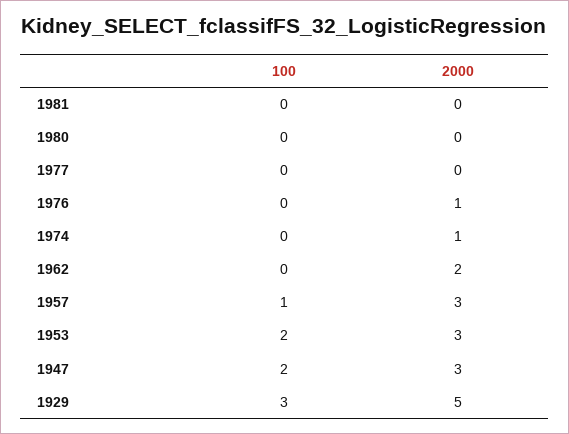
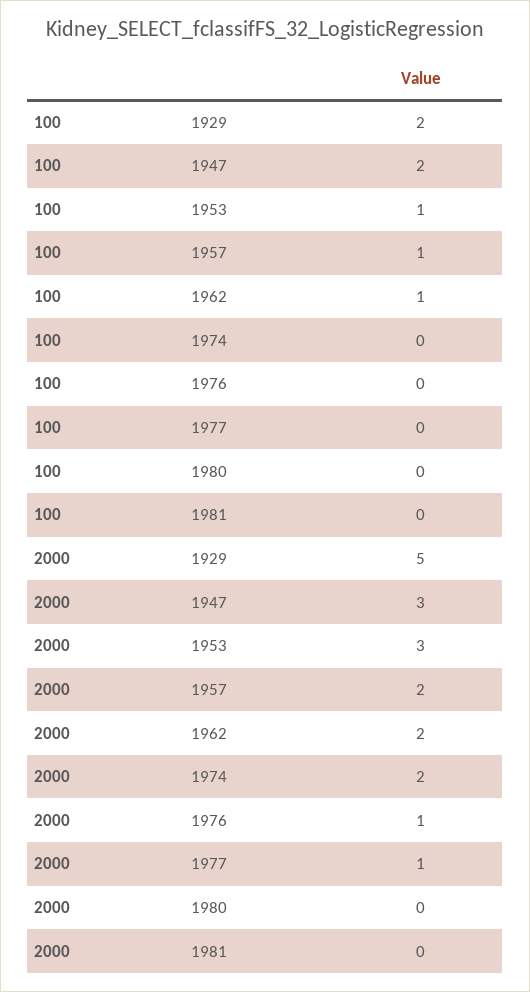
2000, 1977: 0 -> 1
2000, 1974: 1 -> 2
100, 1962: 0 -> 1
2000, 1957: 3 -> 2
100, 1953: 2 -> 1
100, 1929: 3 -> 2

